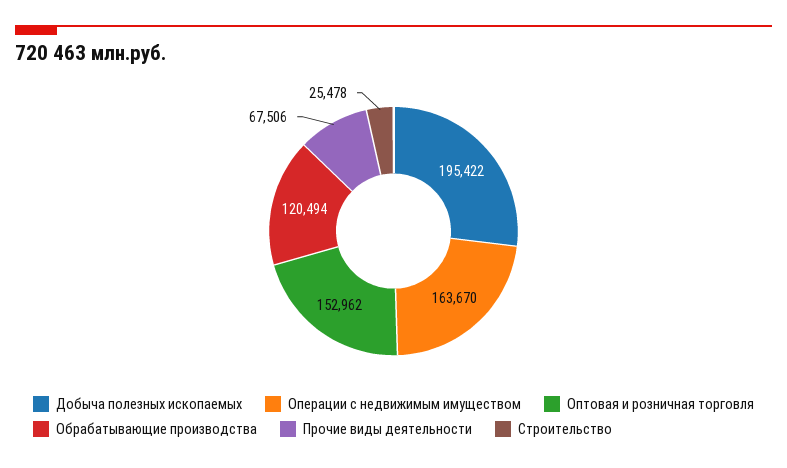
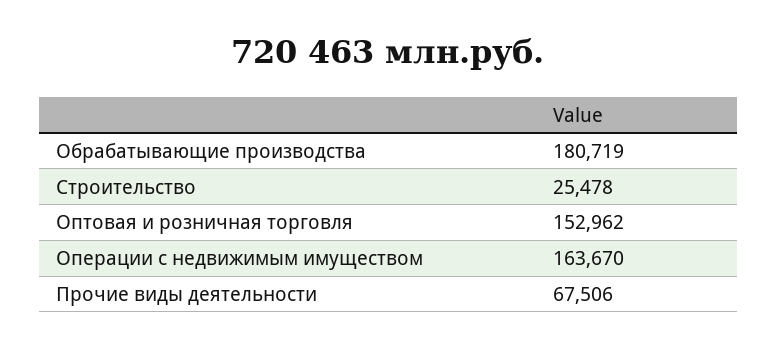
Добыча полезных ископаемых: 195422 -> none
Обрабатывающие производства: 120494 -> 180719

